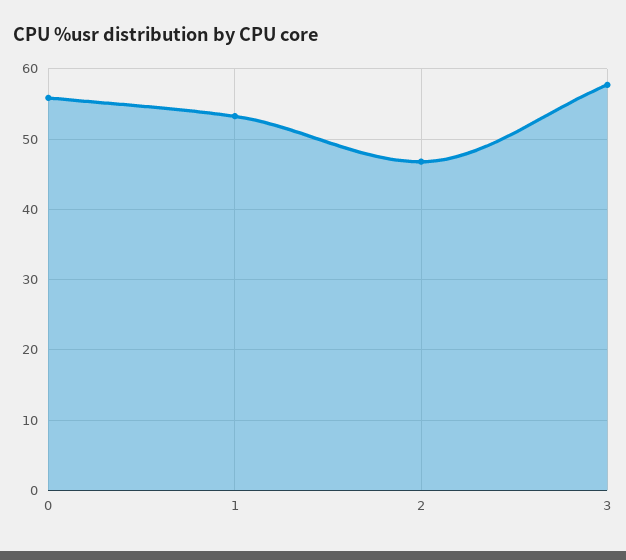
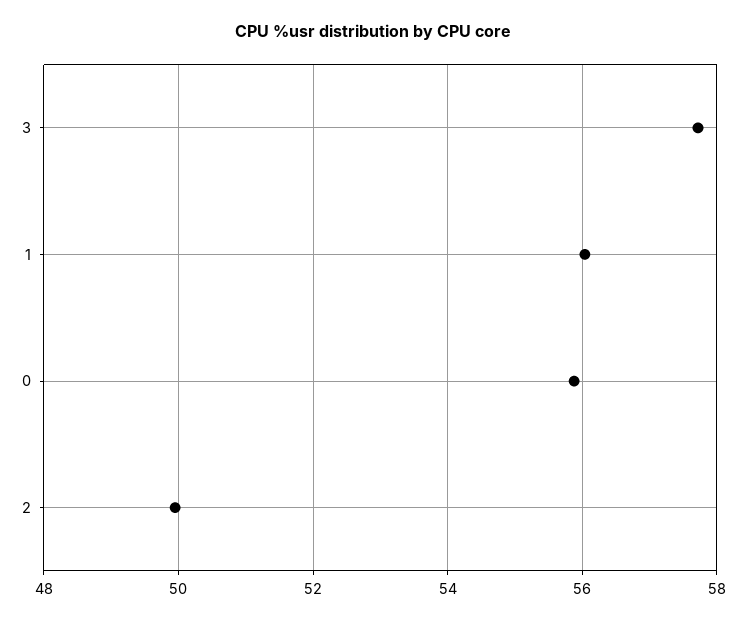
1: 53 -> 56
2: 47 -> 50

